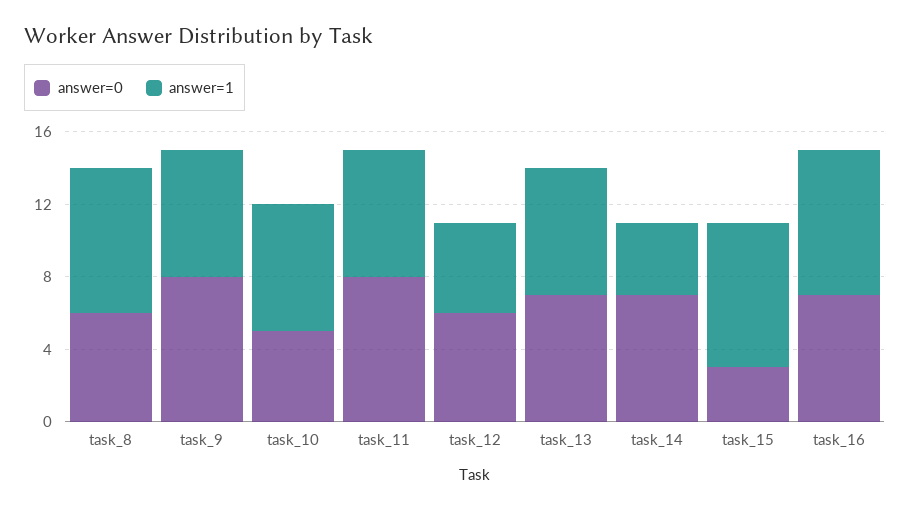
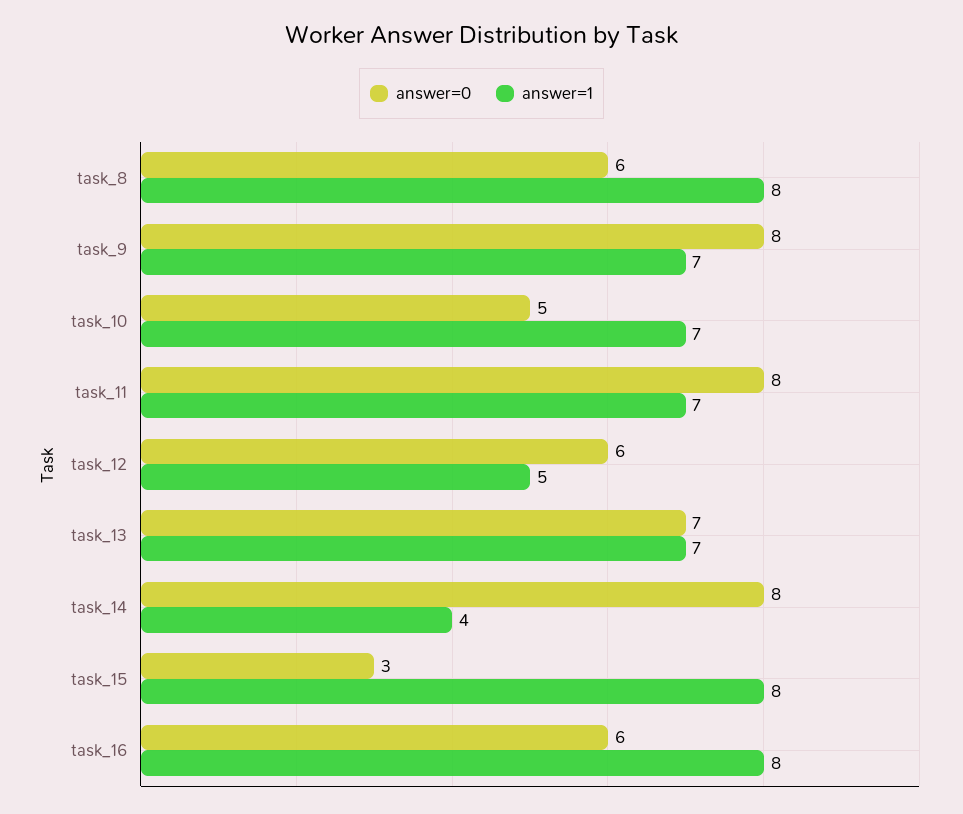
answer=0, task_14: 7 -> 8
answer=0, task_16: 7 -> 6

